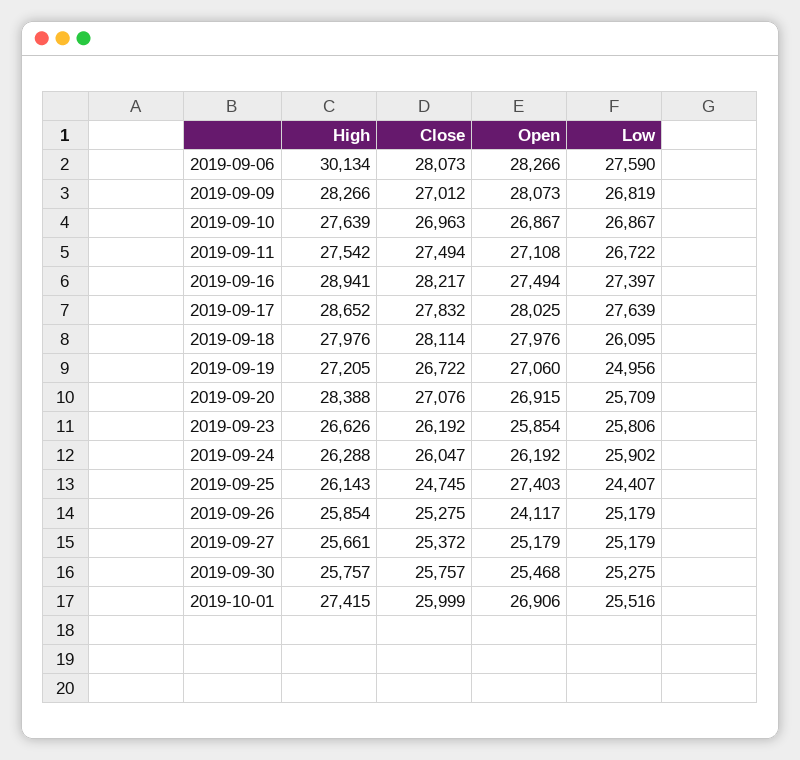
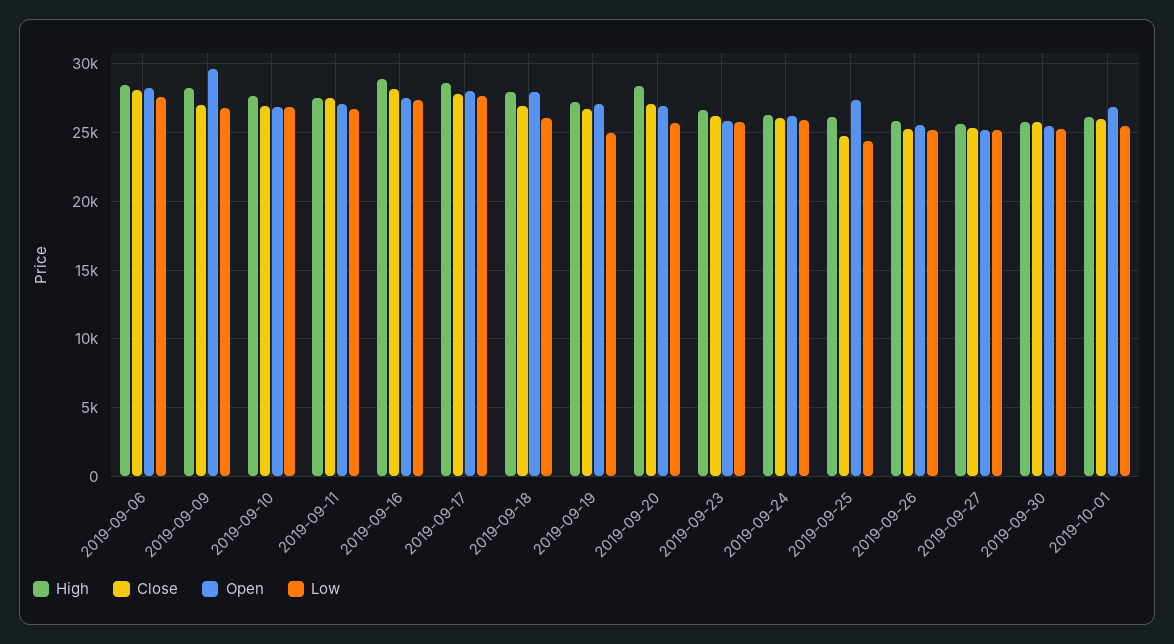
High, 2019-09-06: 30134 -> 28500
Open, 2019-09-09: 28073 -> 29500
Close, 2019-09-18: 28114 -> 27000
Open, 2019-09-26: 24117 -> 25500
High, 2019-10-01: 27415 -> 26000

